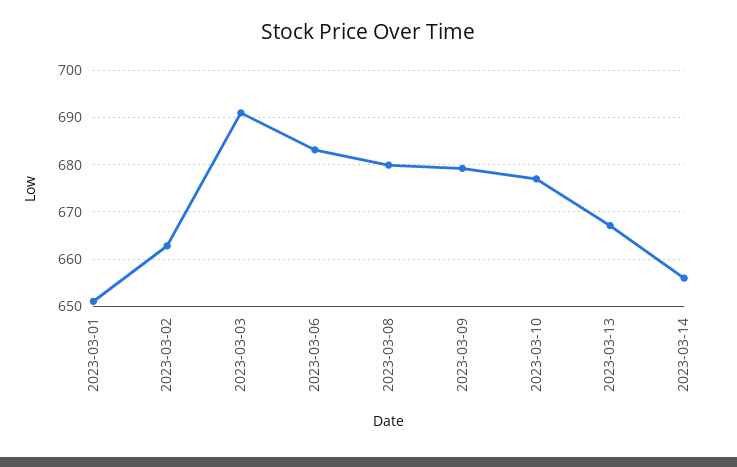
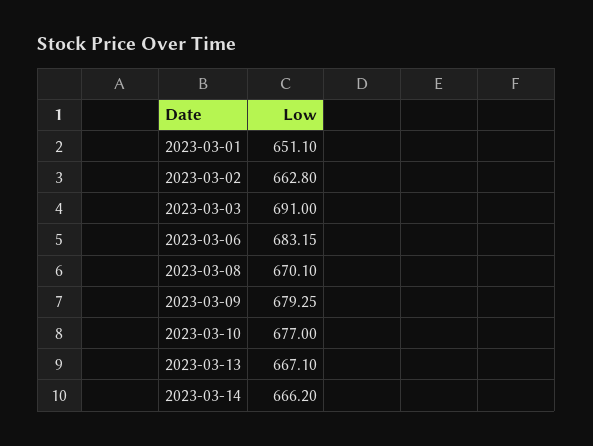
2023-03-08: 680 -> 670.1
2023-03-14: 656 -> 666.2

